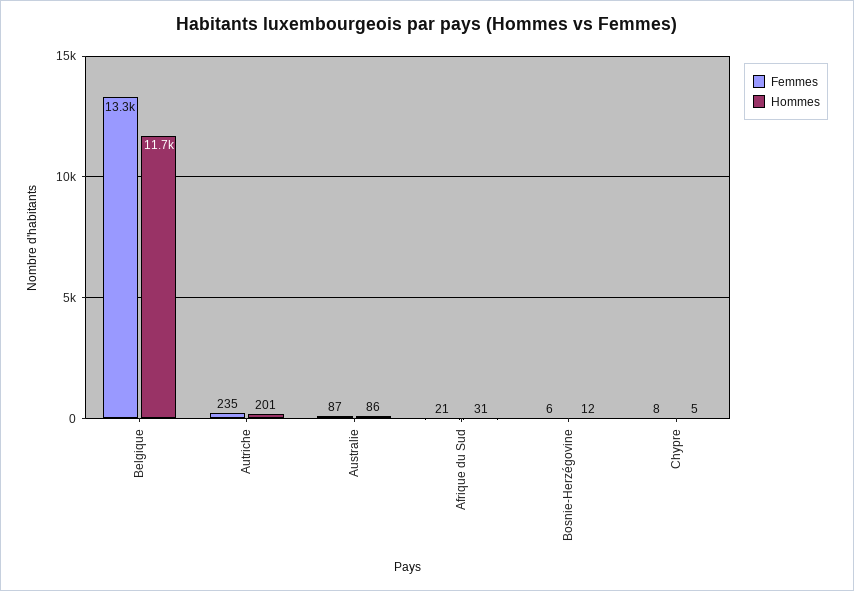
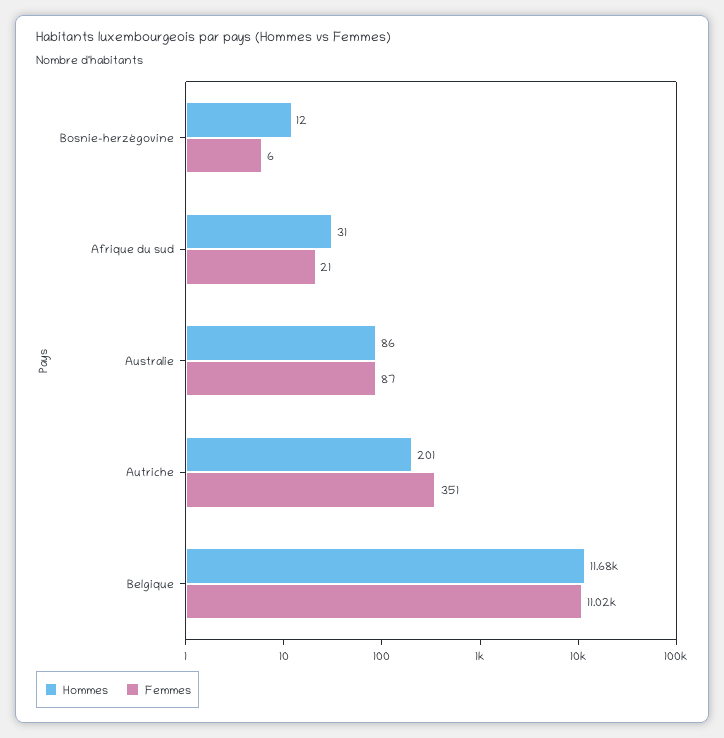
Femmes, Belgique: 13300 -> 11020
Femmes, Autriche: 235 -> 351
Femmes, Chypre: 8 -> none
Hommes, Chypre: 5 -> none

